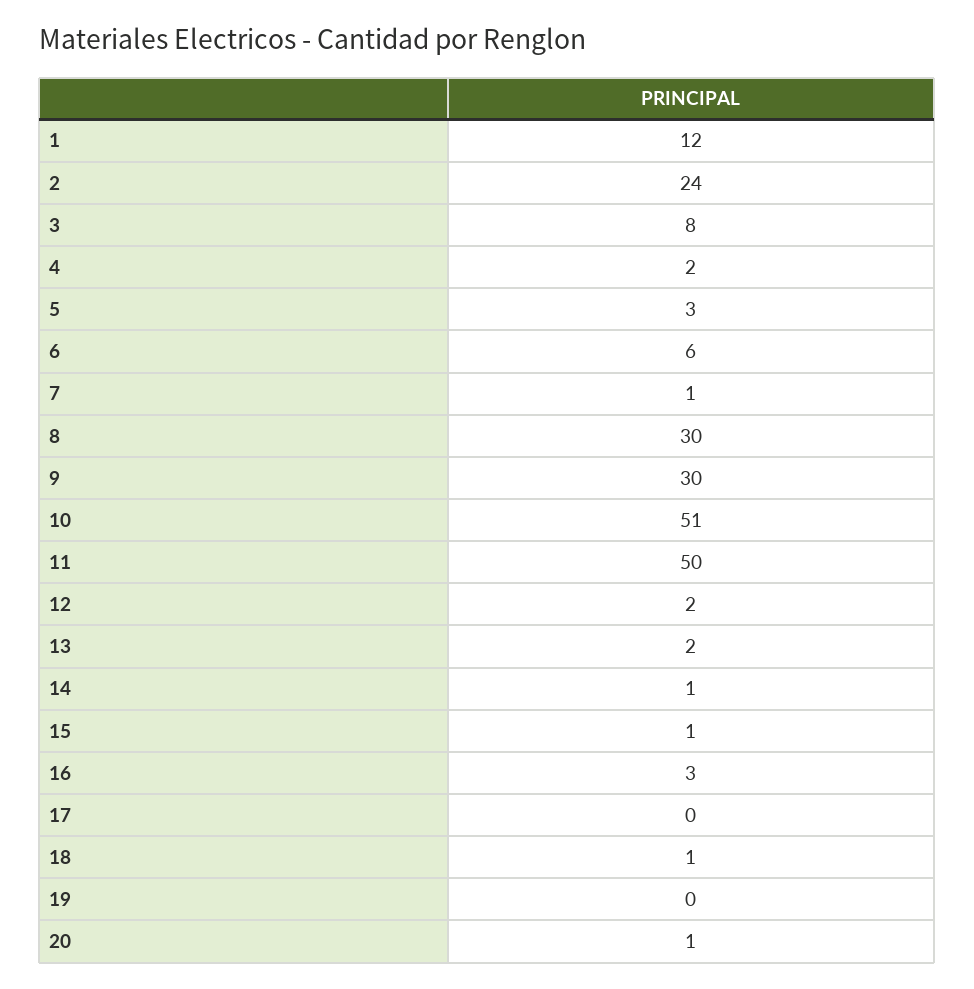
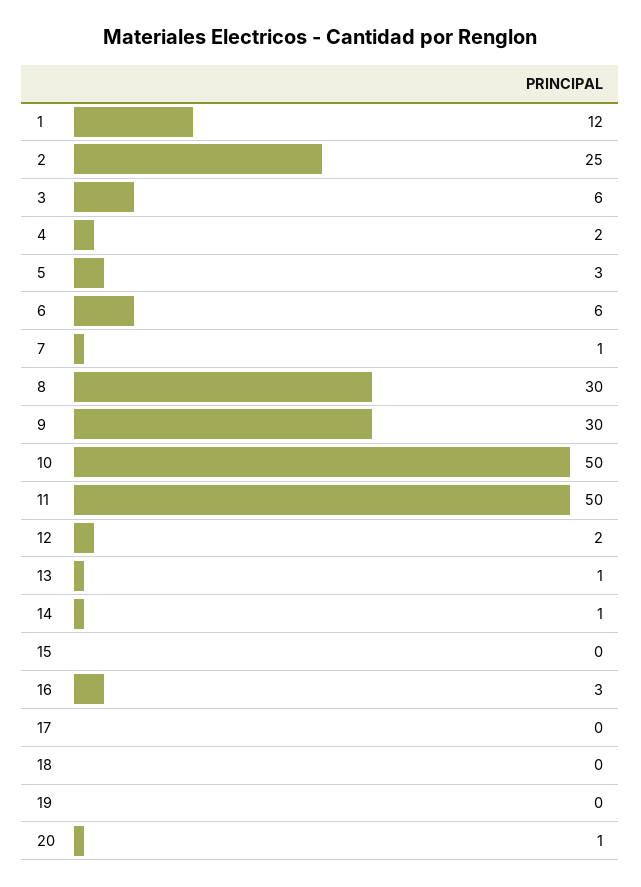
2: 24 -> 25
3: 8 -> 6
10: 51 -> 50
13: 2 -> 1
15: 1 -> 0
18: 1 -> 0

